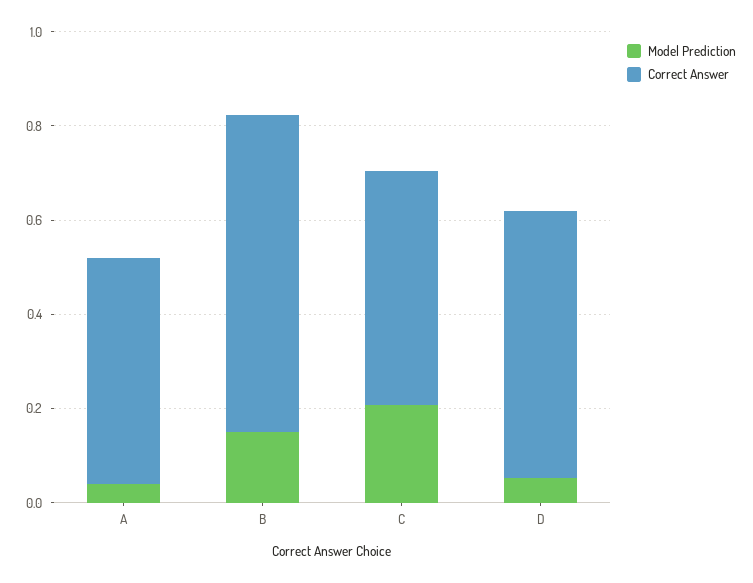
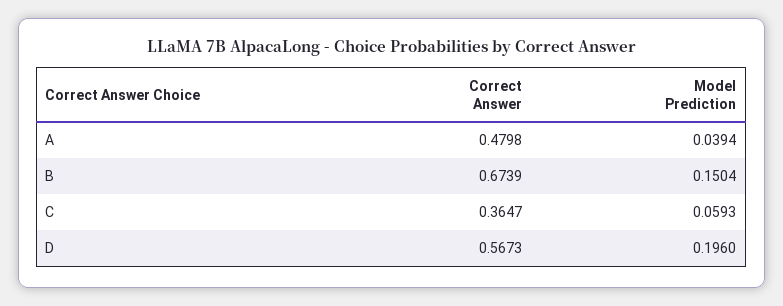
Model Prediction, C: 0.2 -> 0.0593
Correct Answer, C: 0.5 -> 0.3647
Model Prediction, D: 0.05 -> 0.196

